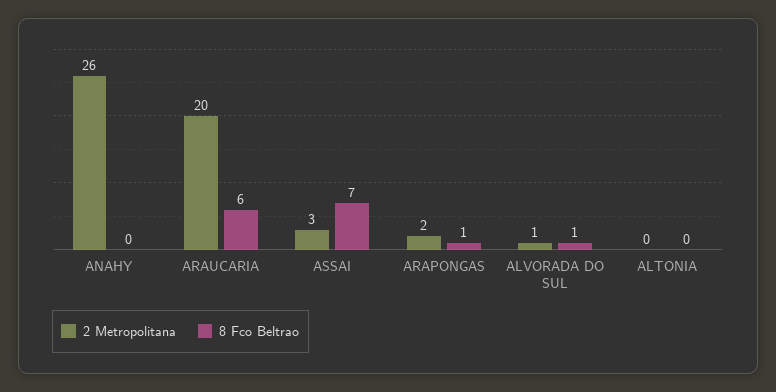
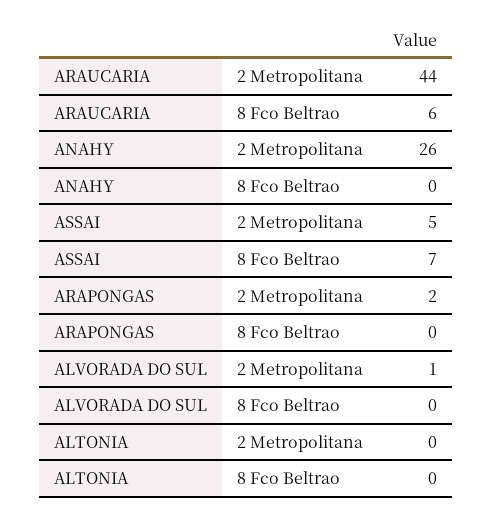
2 Metropolitana, ARAUCARIA: 20 -> 44
2 Metropolitana, ASSAI: 3 -> 5
8 Fco Beltrao, ARAPONGAS: 1 -> 0
8 Fco Beltrao, ALVORADA DO SUL: 1 -> 0

